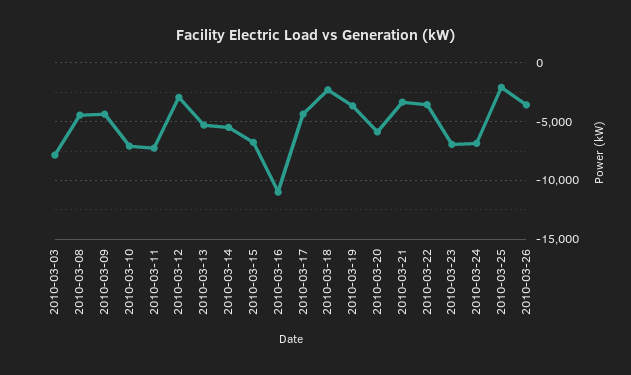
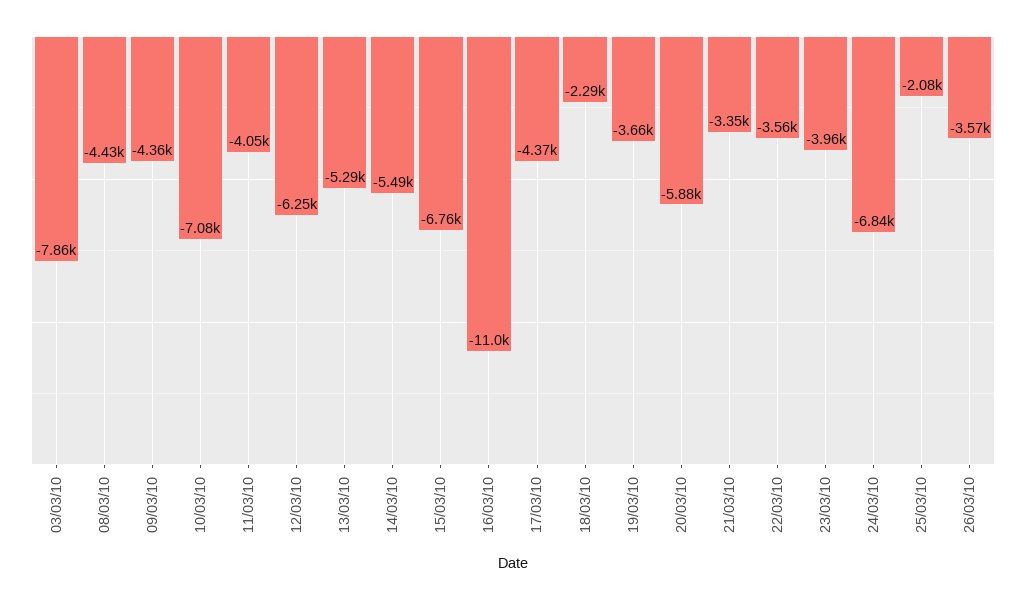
2010-03-11: -7000 -> -4050
2010-03-12: -3000 -> -6250
2010-03-23: -7000 -> -3960

